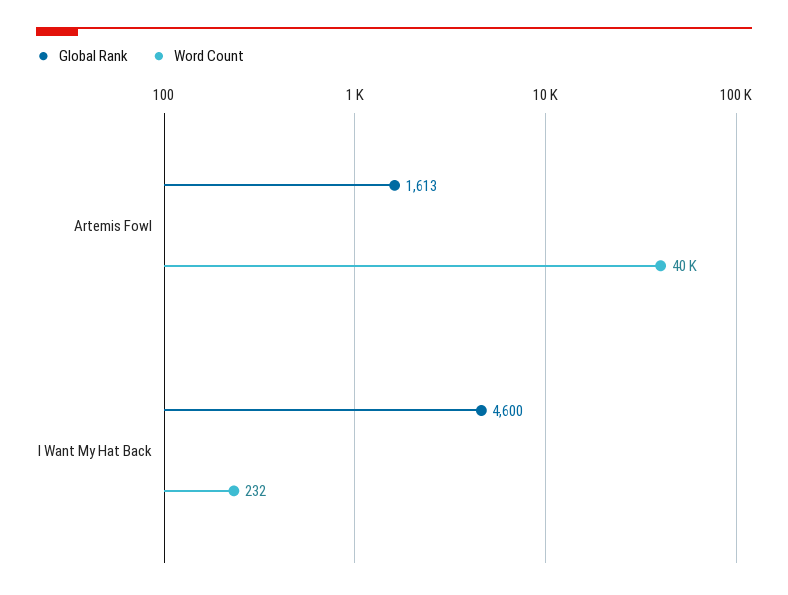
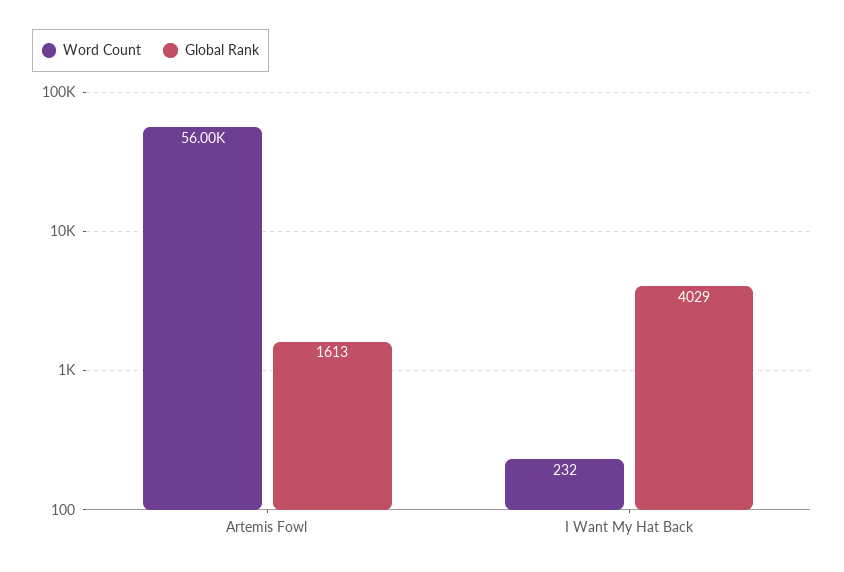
Word Count, Artemis Fowl: 40000 -> 56000
Global Rank, I Want My Hat Back: 4600 -> 4029

